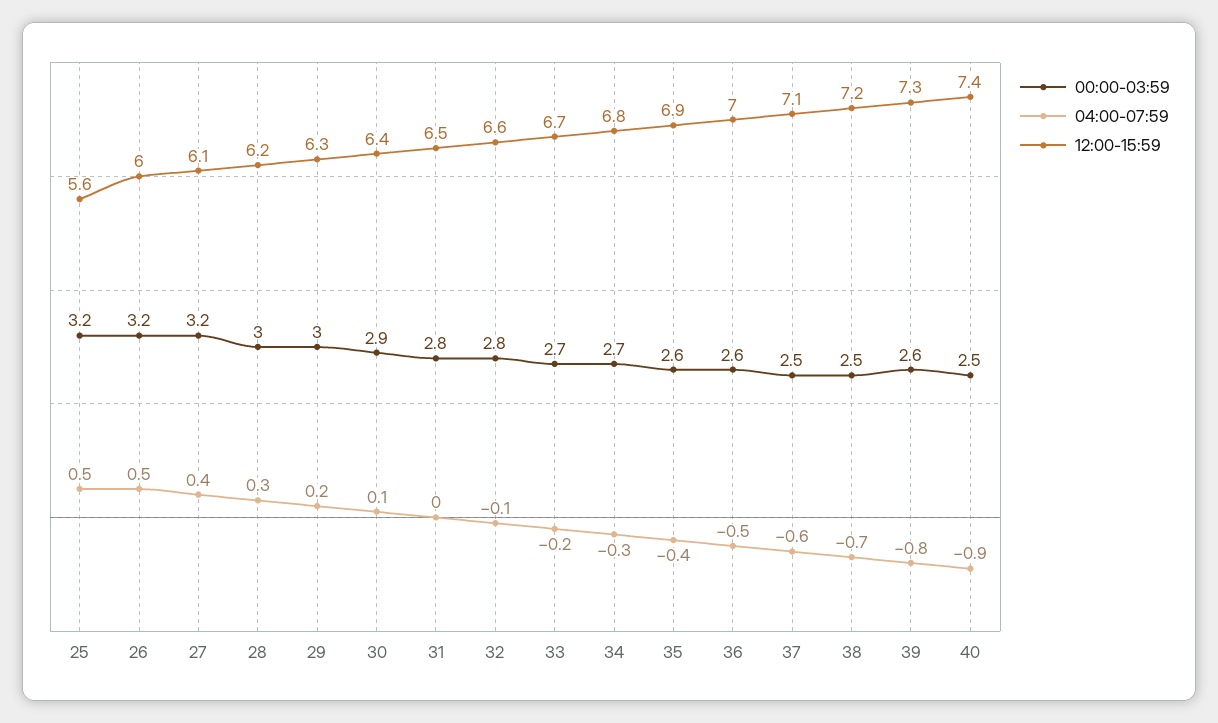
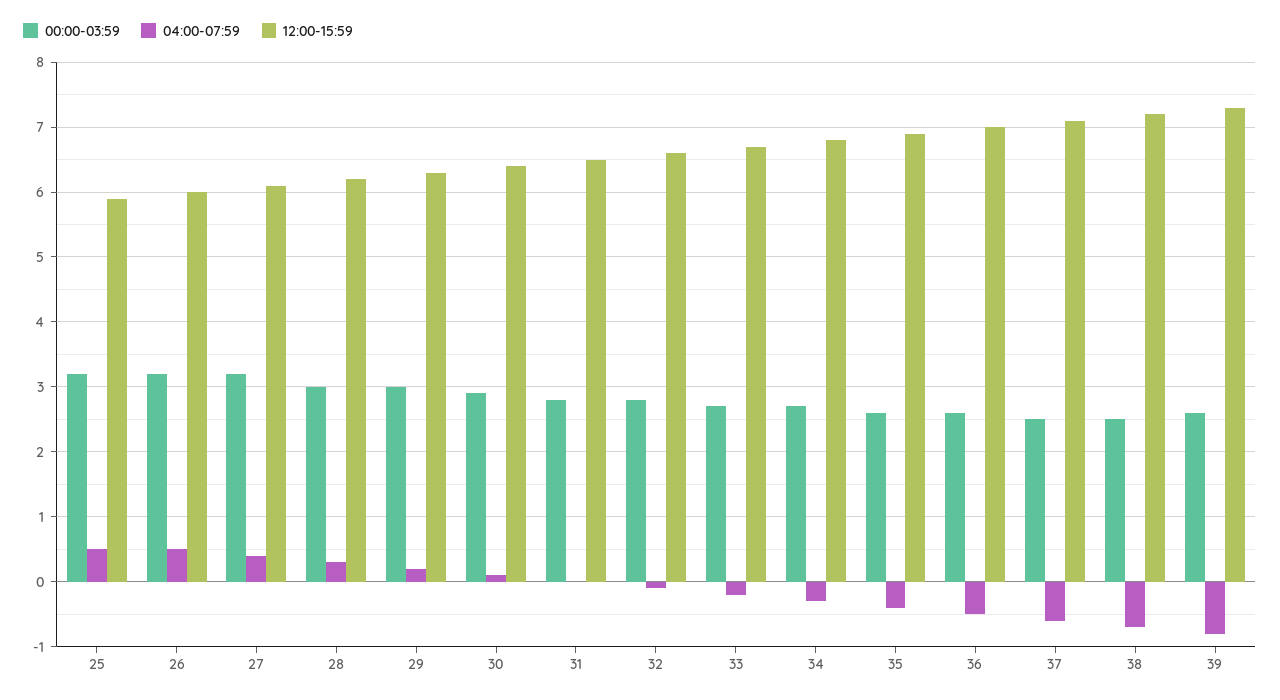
12:00-15:59, 25: 5.6 -> 5.9
00:00-03:59, 40: 2.5 -> none
04:00-07:59, 40: -0.9 -> none
12:00-15:59, 40: 7.4 -> none

